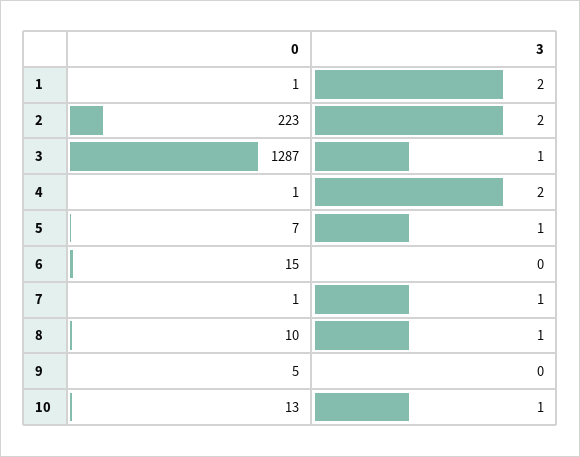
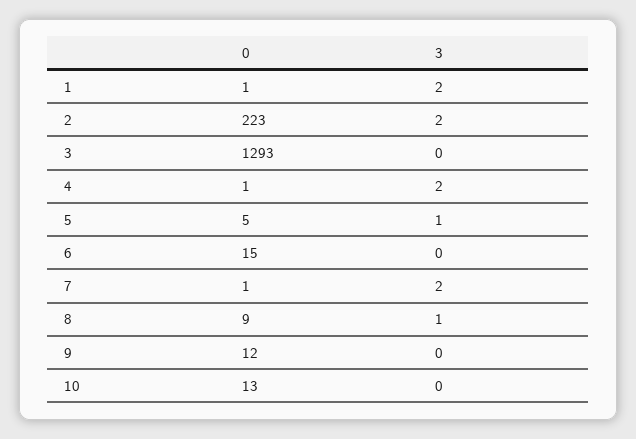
0, 3: 1287 -> 1293
3, 3: 1 -> 0
0, 5: 7 -> 5
3, 7: 1 -> 2
0, 8: 10 -> 9
0, 9: 5 -> 12
3, 10: 1 -> 0

